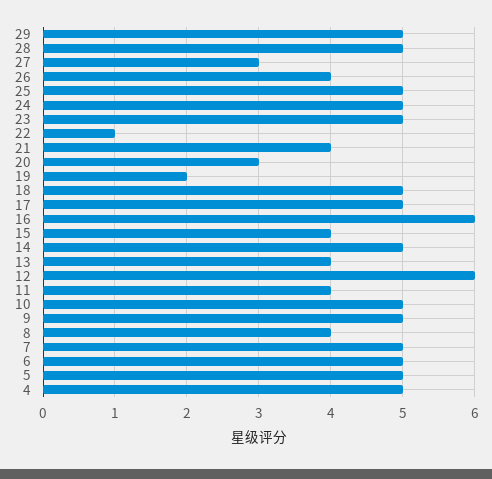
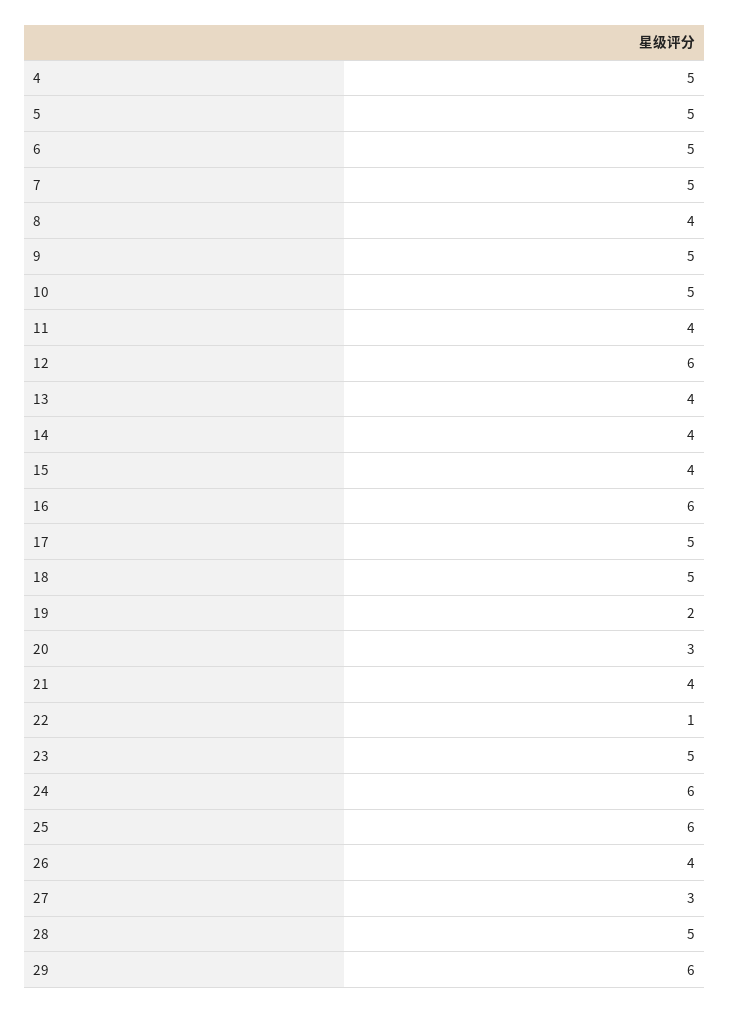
29: 5 -> 6
25: 5 -> 6
24: 5 -> 6
14: 5 -> 4

